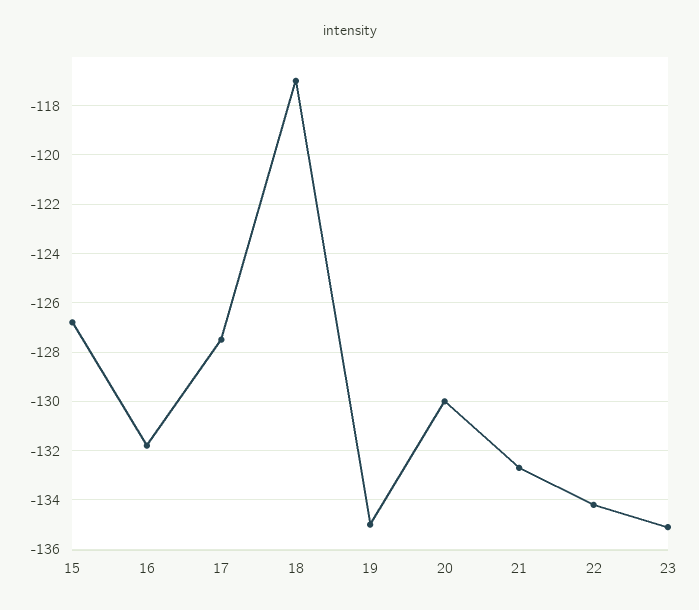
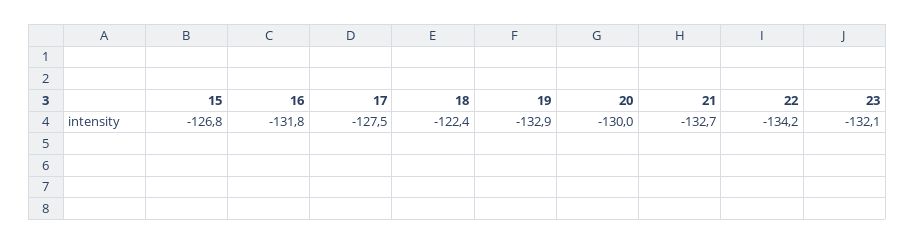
18: -117 -> -122.4
19: -135 -> -132.9
23: -135 -> -132.1

